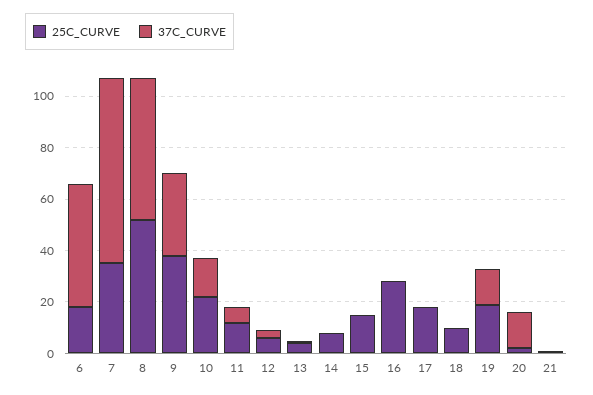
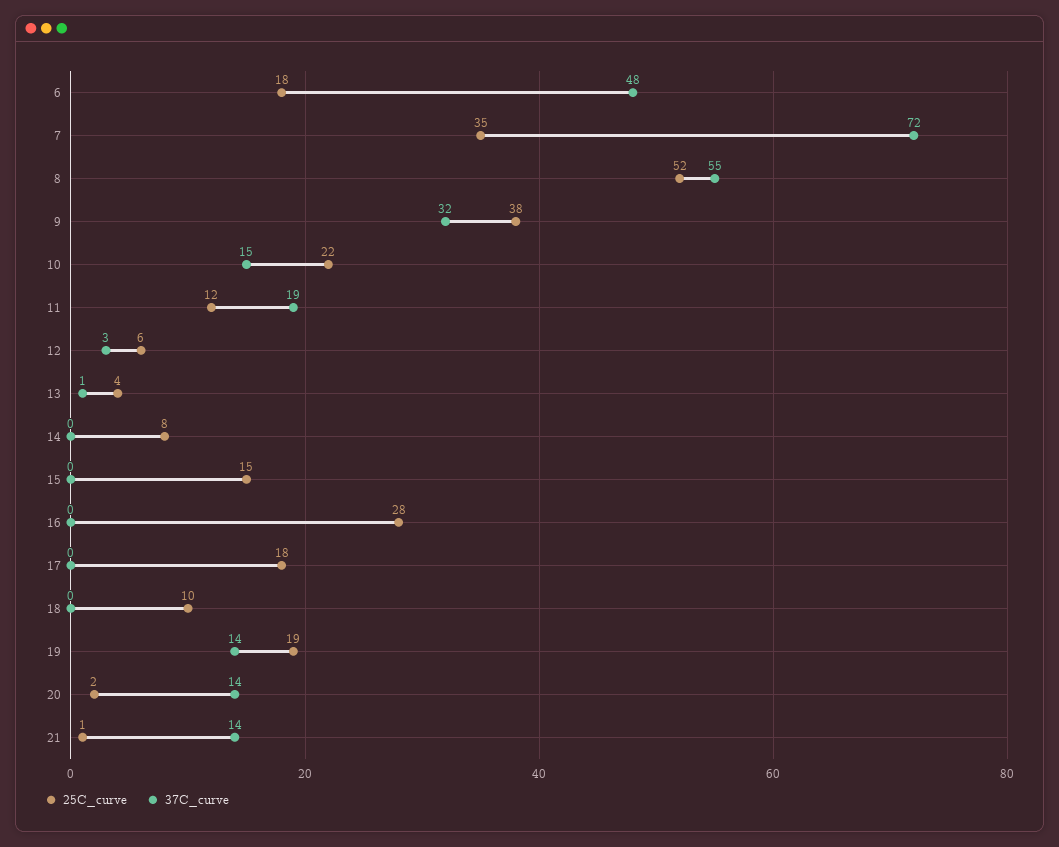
37C_CURVE, 11: 5 -> 19
37C_CURVE, 21: 0 -> 14

